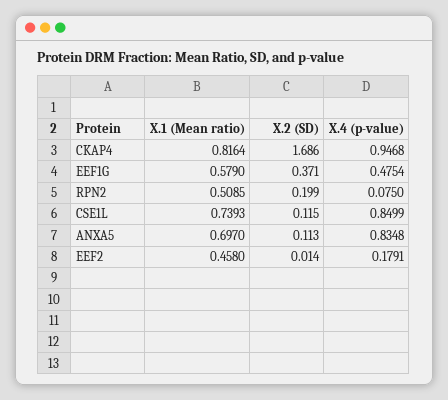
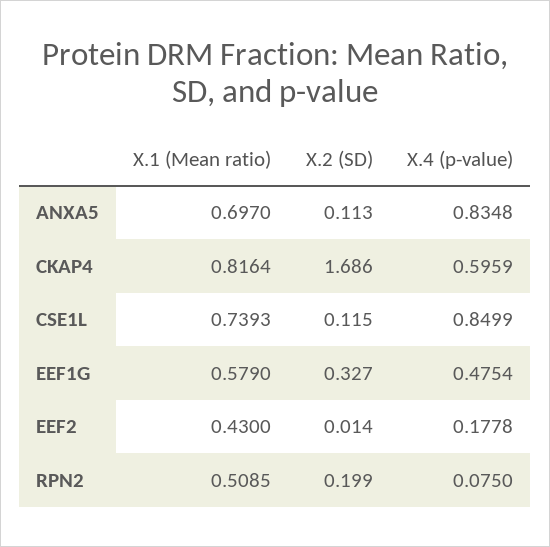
X.4 (p-value), CKAP4: 0.9468 -> 0.5959
X.2 (SD), EEF1G: 0.371 -> 0.327
X.1 (Mean ratio), EEF2: 0.458 -> 0.43
X.4 (p-value), EEF2: 0.1791 -> 0.1778

